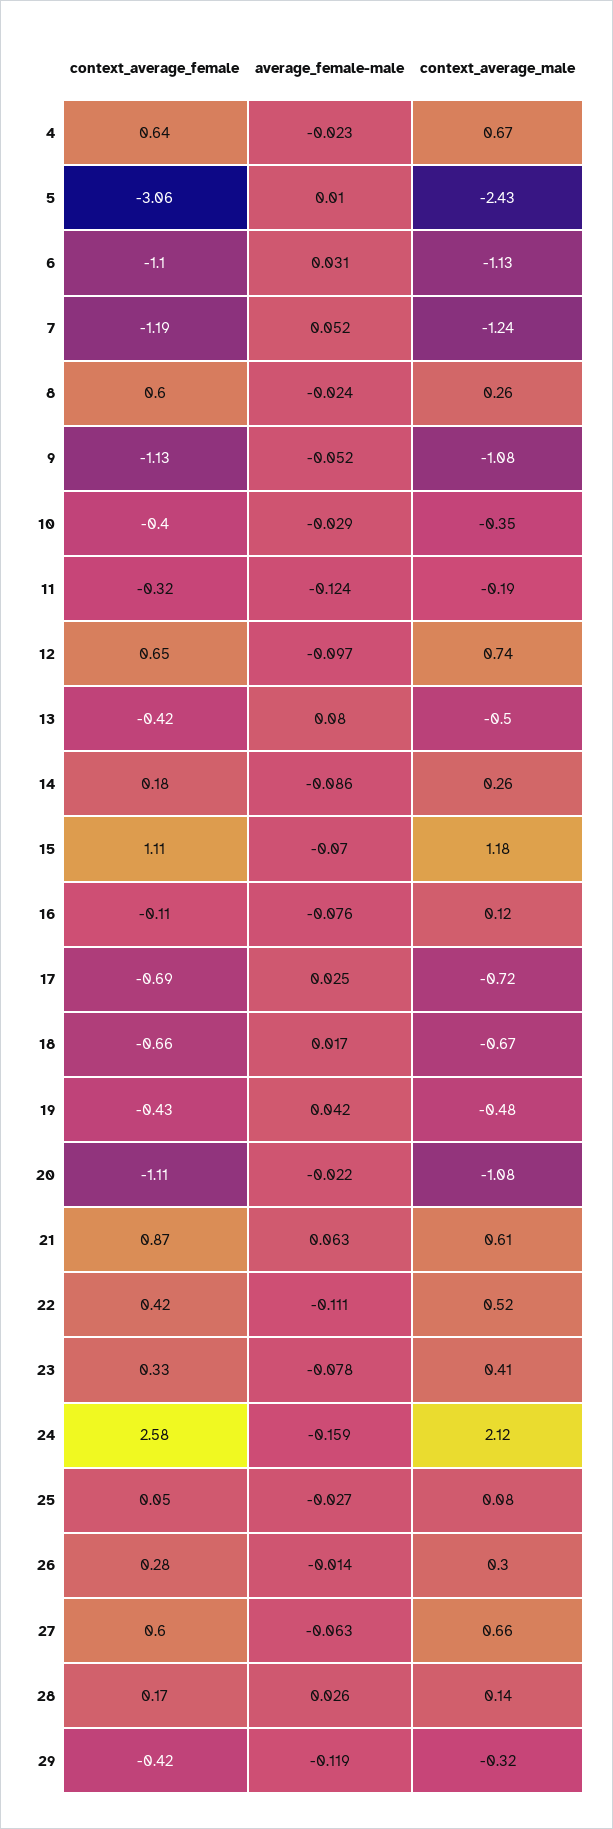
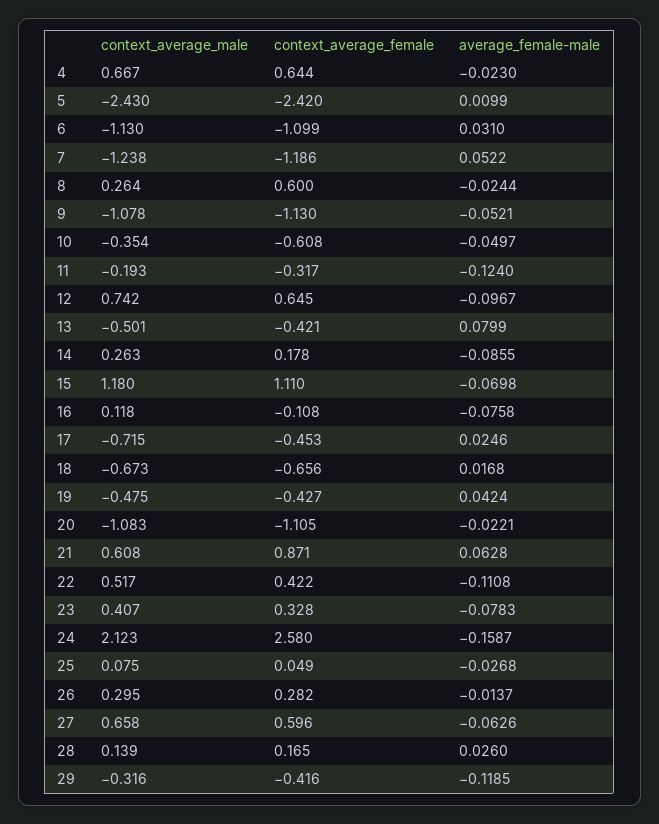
context_average_female, 5: -3.06 -> -2.42
context_average_female, 10: -0.4 -> -0.608
average_female-male, 10: -0.029 -> -0.0497
context_average_female, 17: -0.69 -> -0.453

